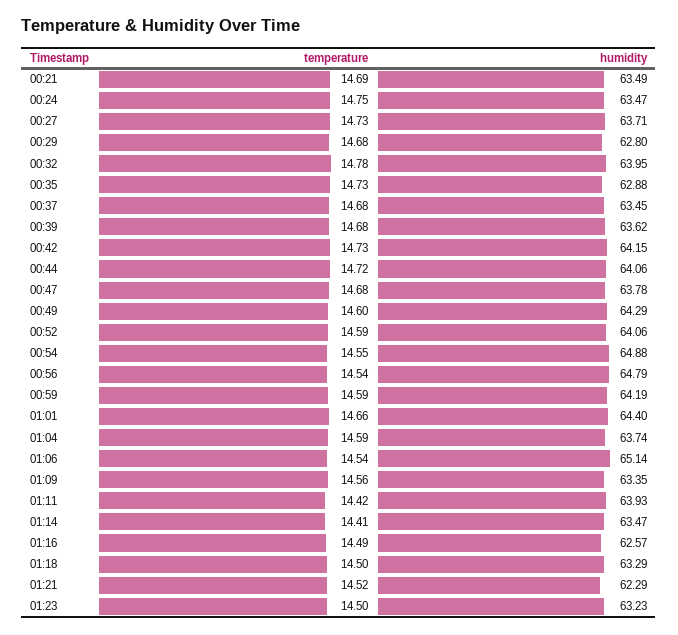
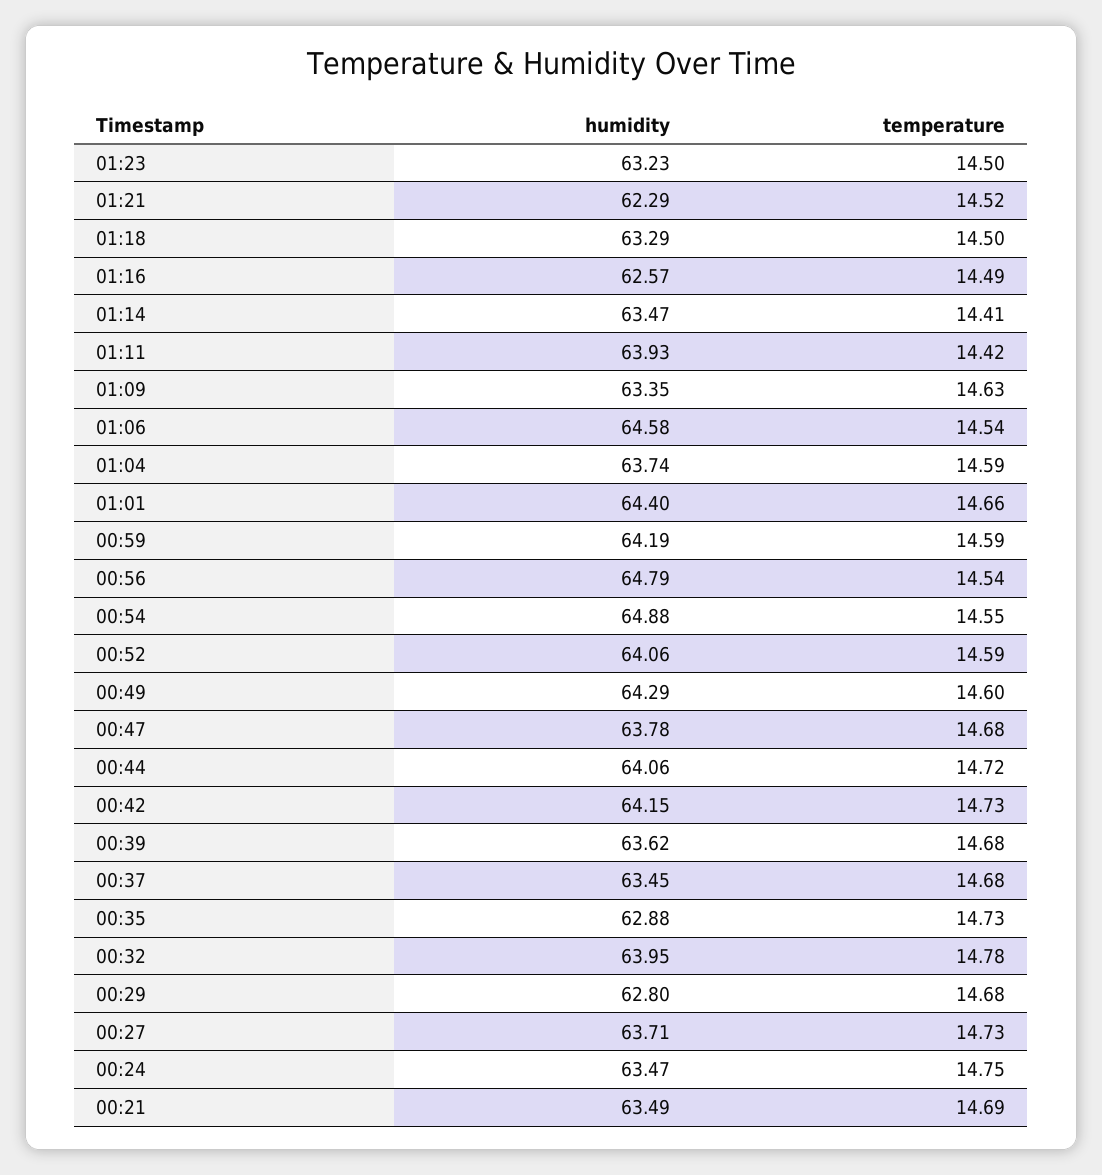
humidity, 01:06: 65.14 -> 64.58
temperature, 01:09: 14.56 -> 14.63

